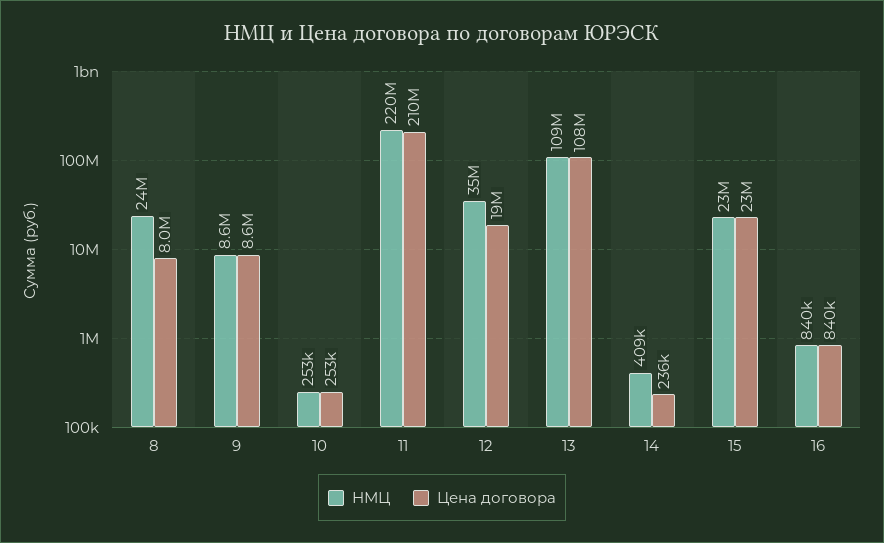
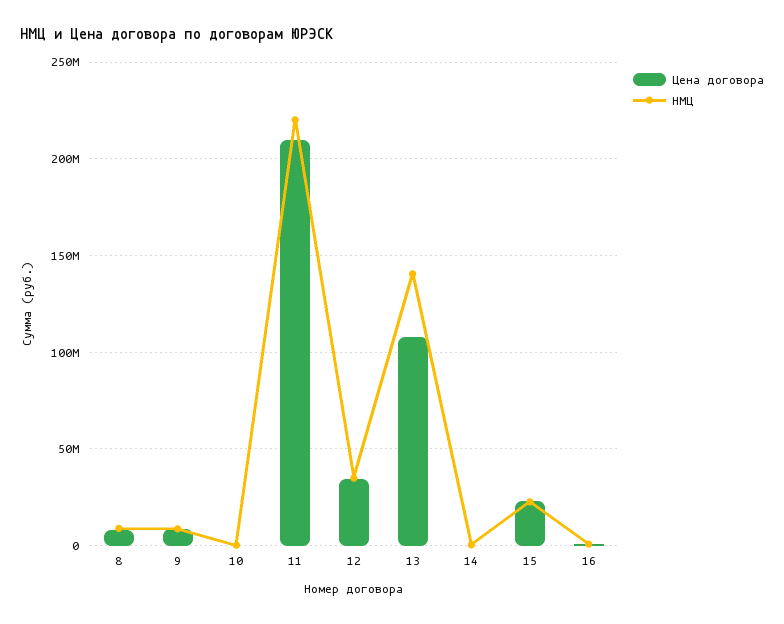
НМЦ, 8: 24000000 -> 10000000
Цена договора, 12: 19000000 -> 35000000
НМЦ, 13: 109000000 -> 140000000

